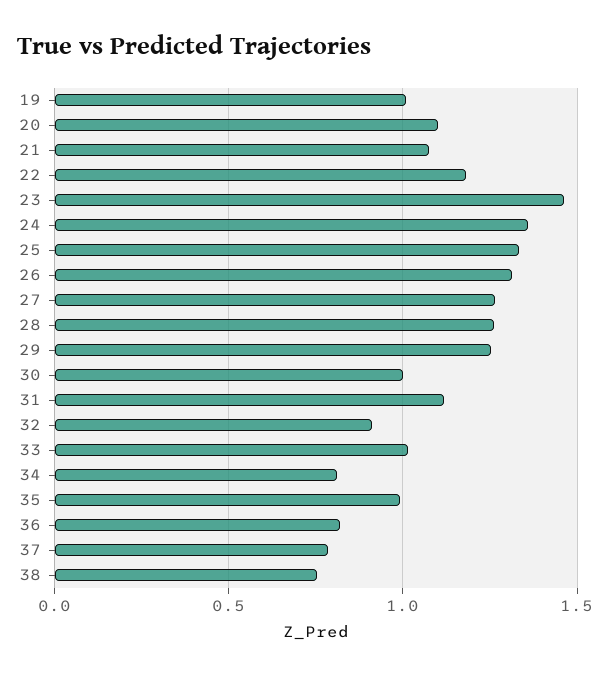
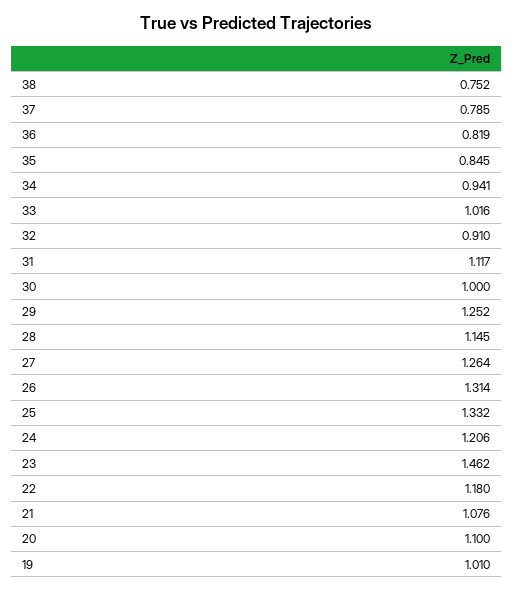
24: 1.35 -> 1.206
28: 1.25 -> 1.145
34: 0.8 -> 0.941
35: 1 -> 0.845

